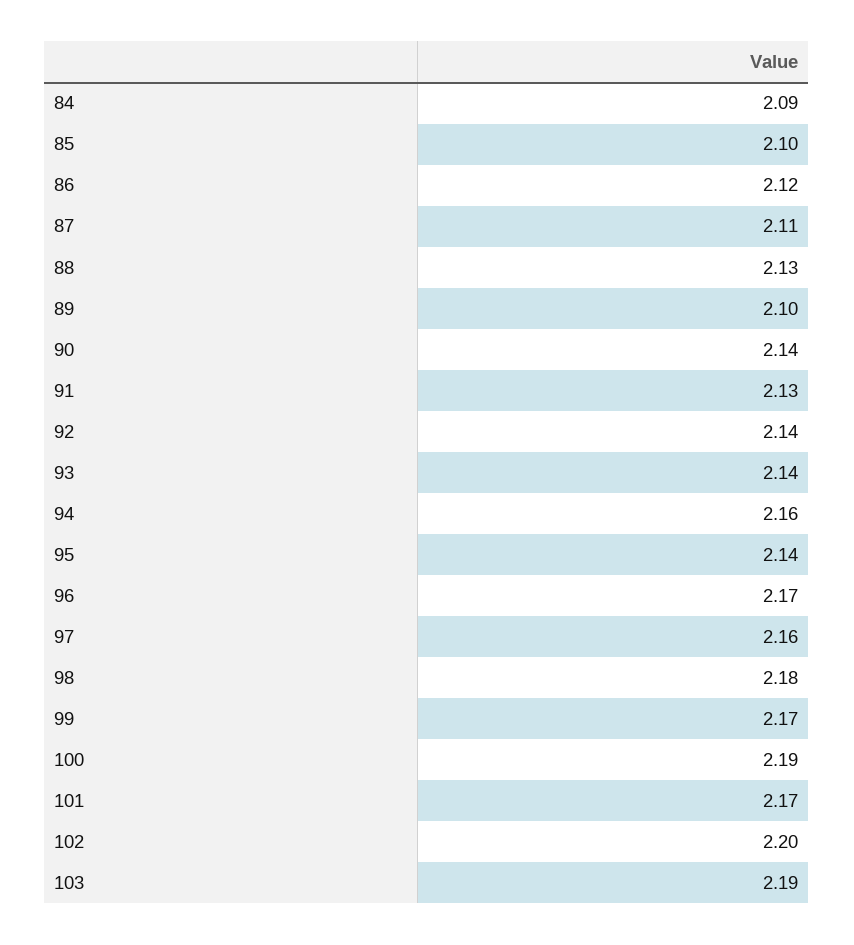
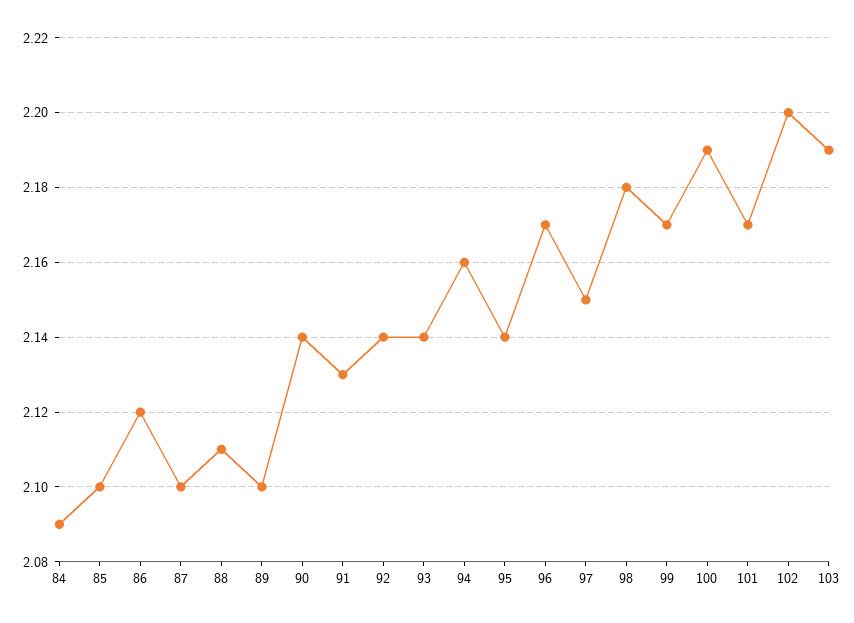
87: 2.11 -> 2.1
88: 2.13 -> 2.11
97: 2.16 -> 2.15

